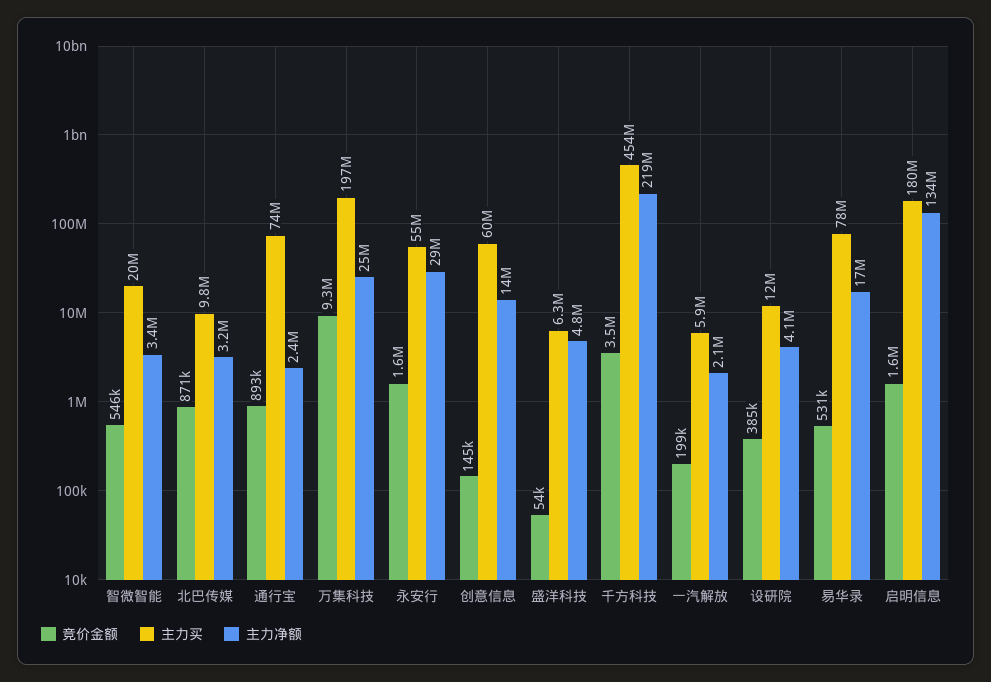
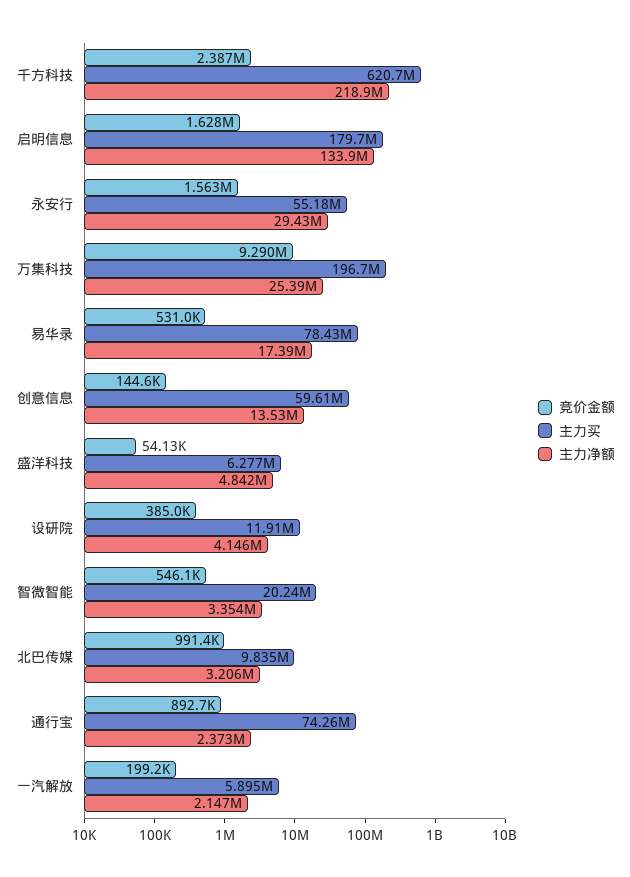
竞价金额, 北巴传媒: 871000 -> 991400
竞价金额, 千方科技: 3500000 -> 2387000
主力买, 千方科技: 454000000 -> 620700000

